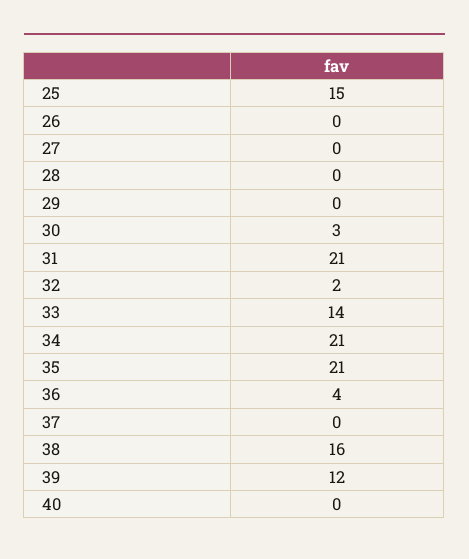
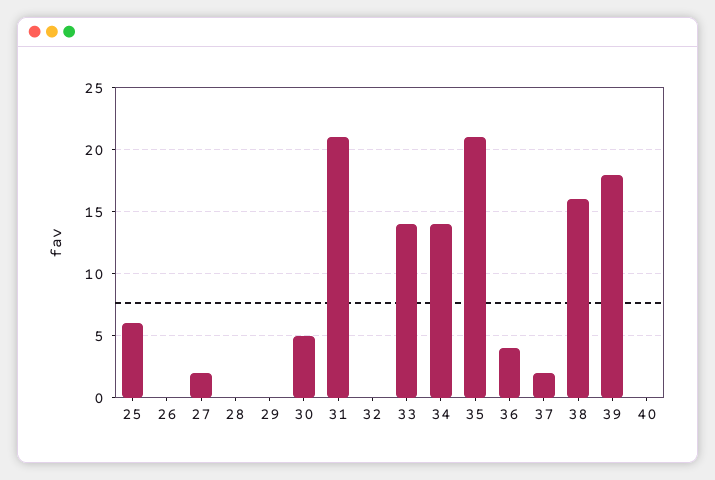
25: 15 -> 6
27: 0 -> 2
30: 3 -> 5
32: 2 -> 0
34: 21 -> 14
37: 0 -> 2
39: 12 -> 18

